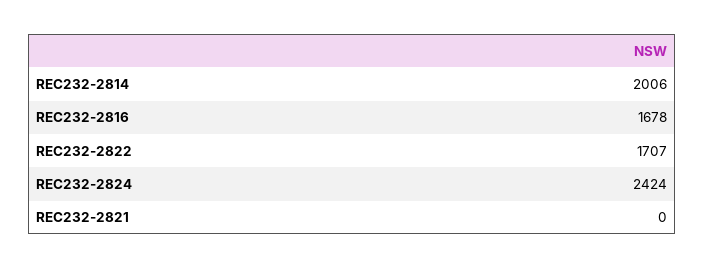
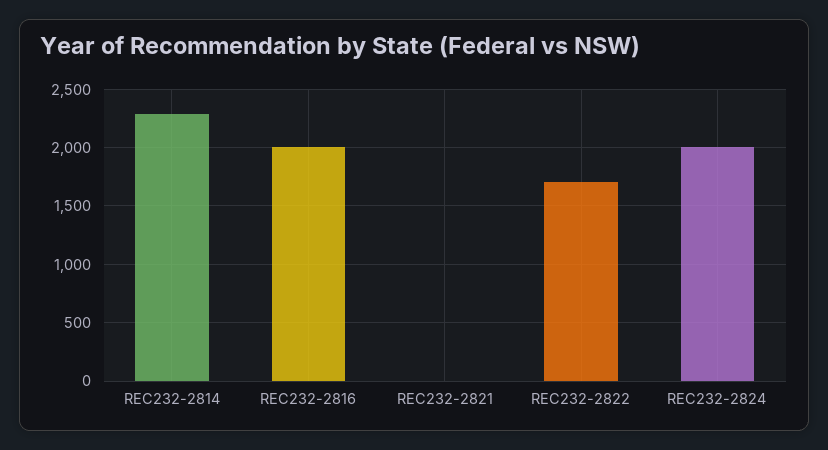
REC232-2814: 2006 -> 2300
REC232-2816: 1678 -> 2000
REC232-2824: 2424 -> 2000

